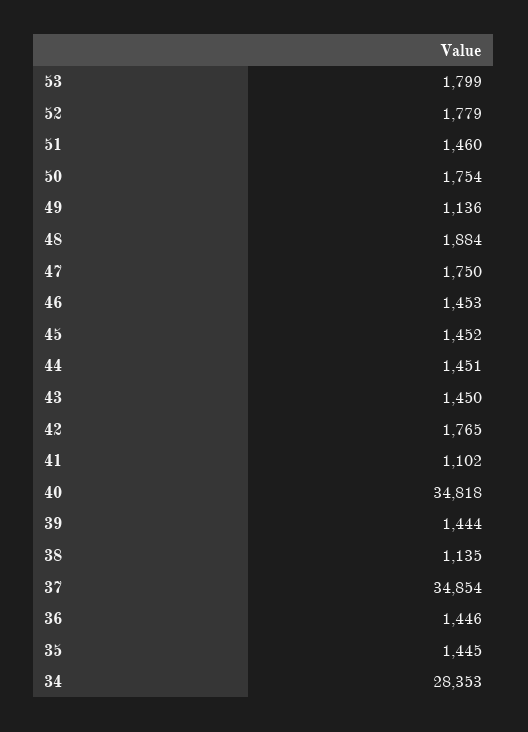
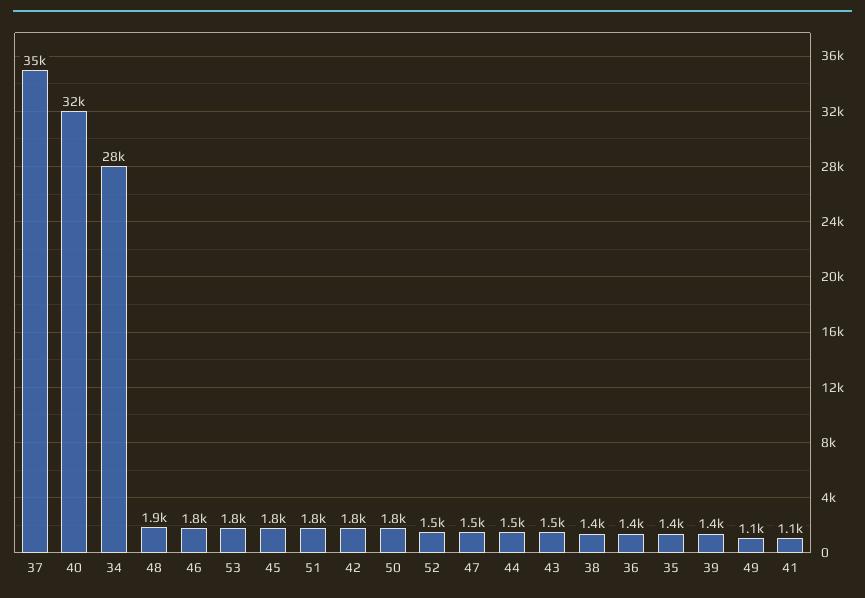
52: 1779 -> 1500
51: 1460 -> 1800
47: 1750 -> 1500
46: 1453 -> 1800
45: 1452 -> 1800
40: 34818 -> 32000
38: 1135 -> 1400

